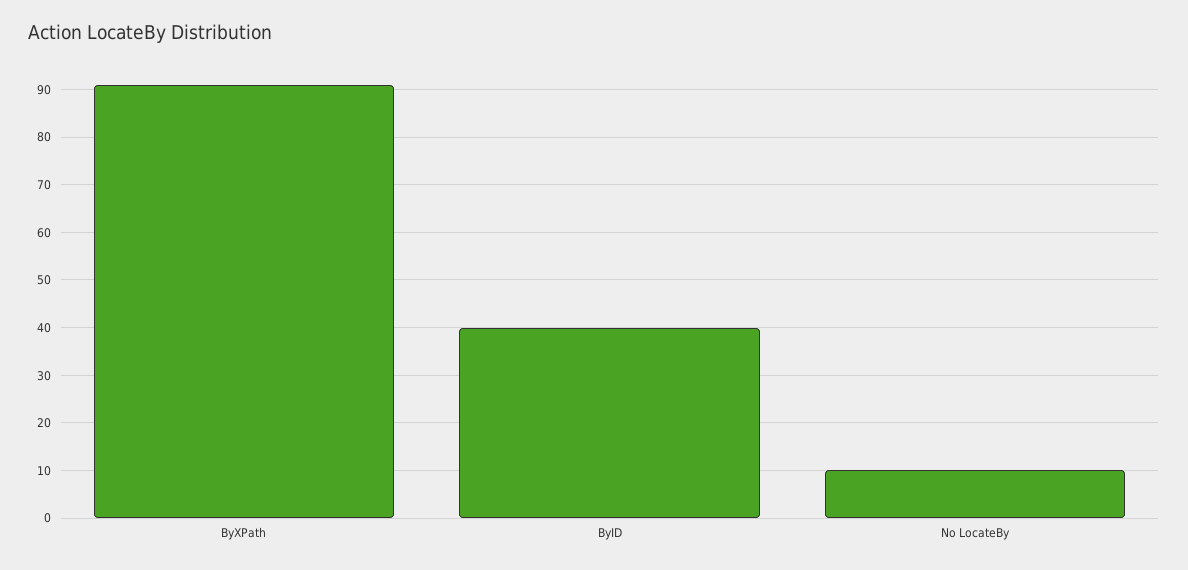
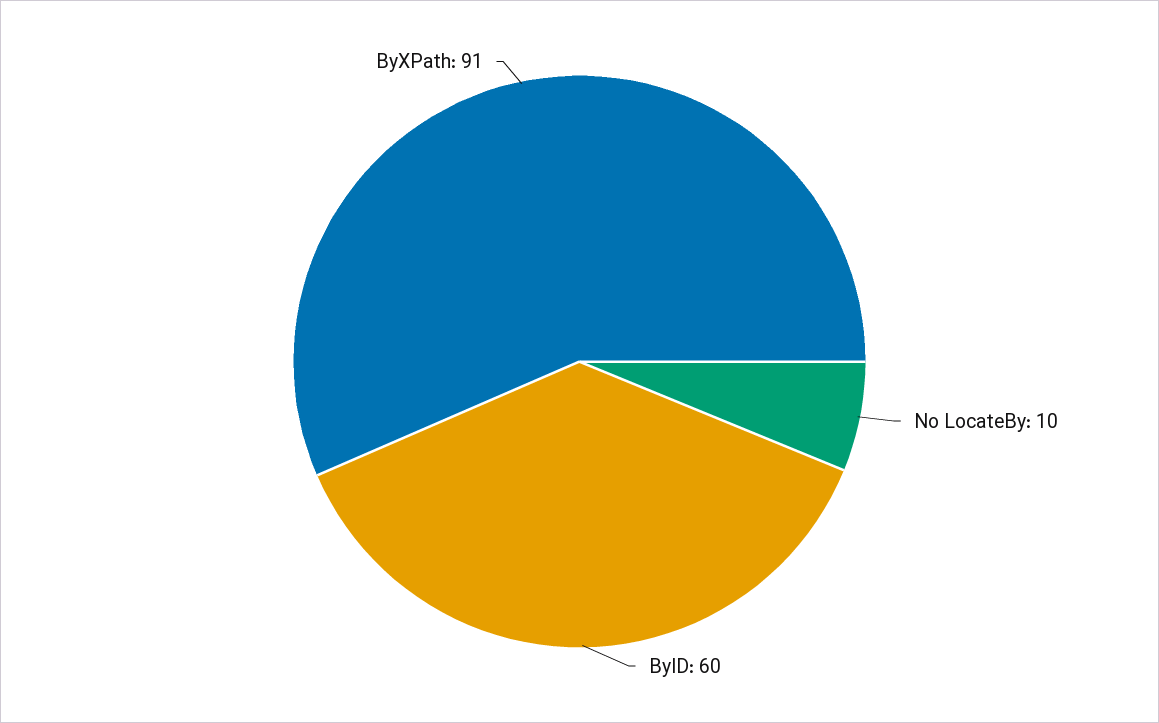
ByID: 40 -> 60

